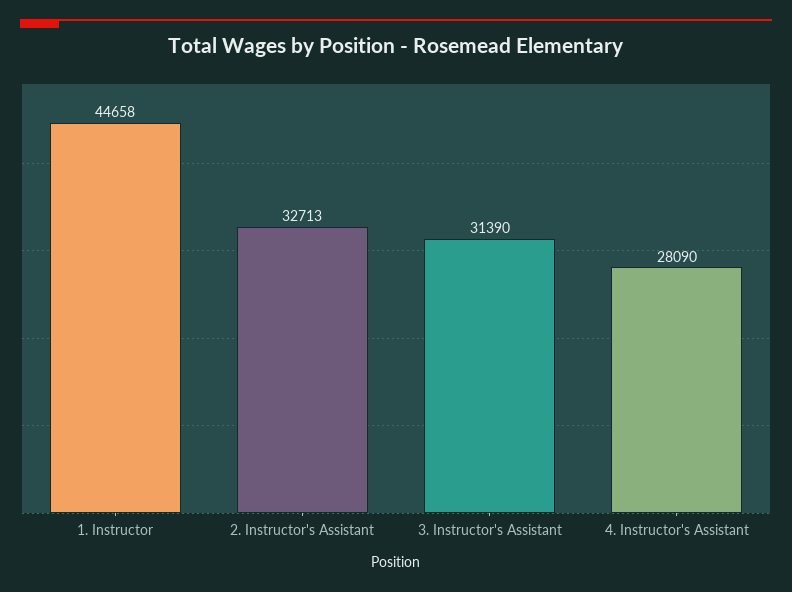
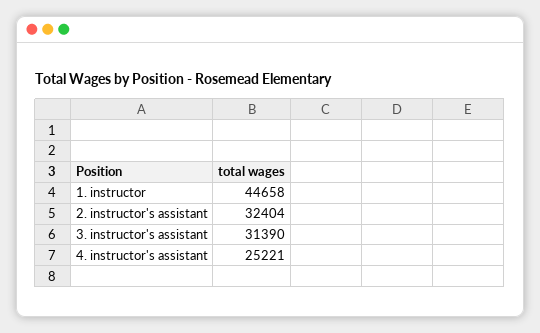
2. Instructor's Assistant: 32713 -> 32404
4. Instructor's Assistant: 28090 -> 25221

